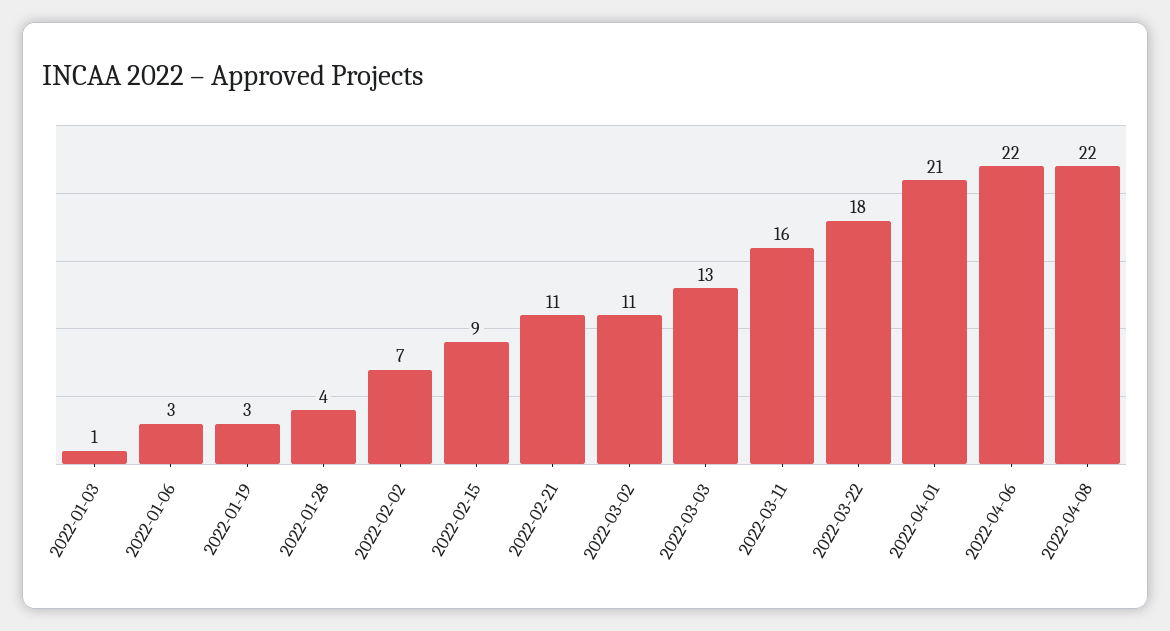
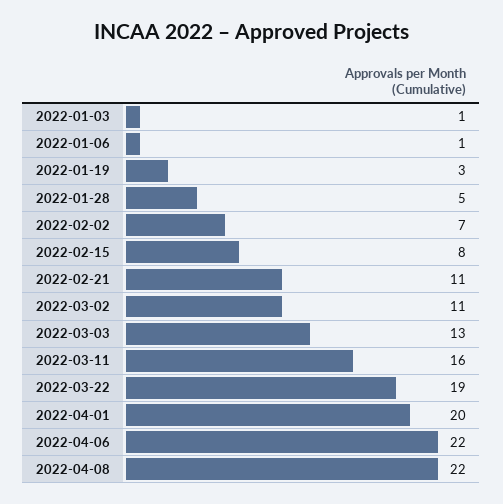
2022-01-06: 3 -> 1
2022-01-28: 4 -> 5
2022-02-15: 9 -> 8
2022-03-22: 18 -> 19
2022-04-01: 21 -> 20

